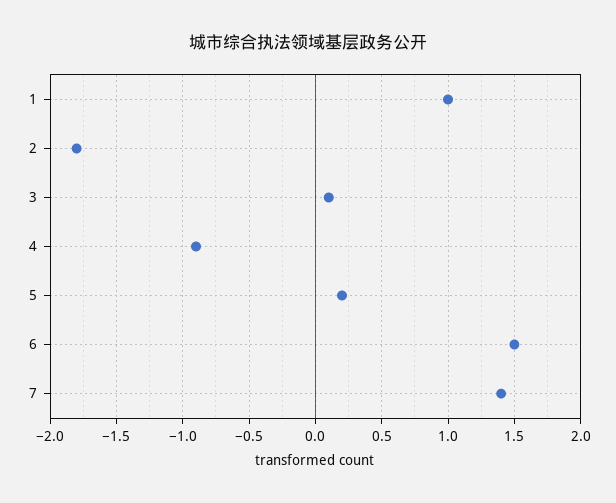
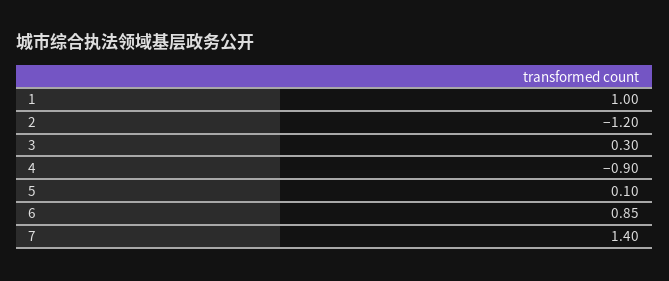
2: -1.8 -> -1.2
3: 0.1 -> 0.3
5: 0.2 -> 0.1
6: 1.5 -> 0.85

